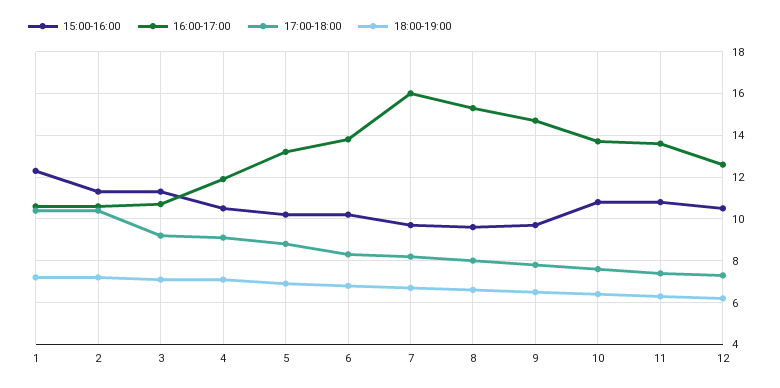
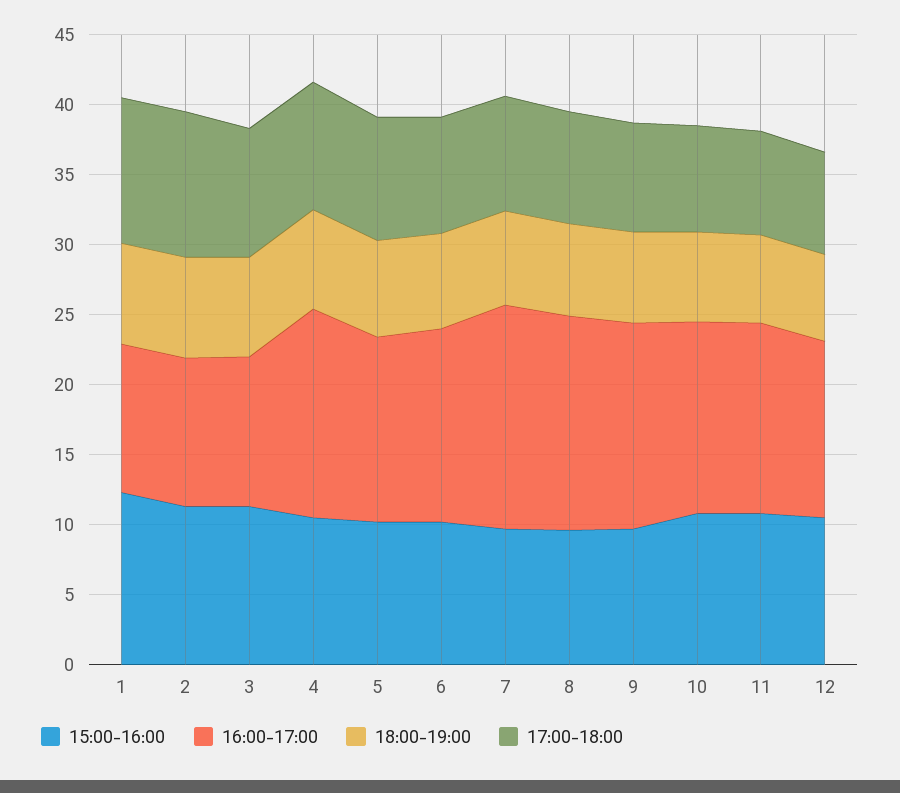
16:00-17:00, 4: 12 -> 15

